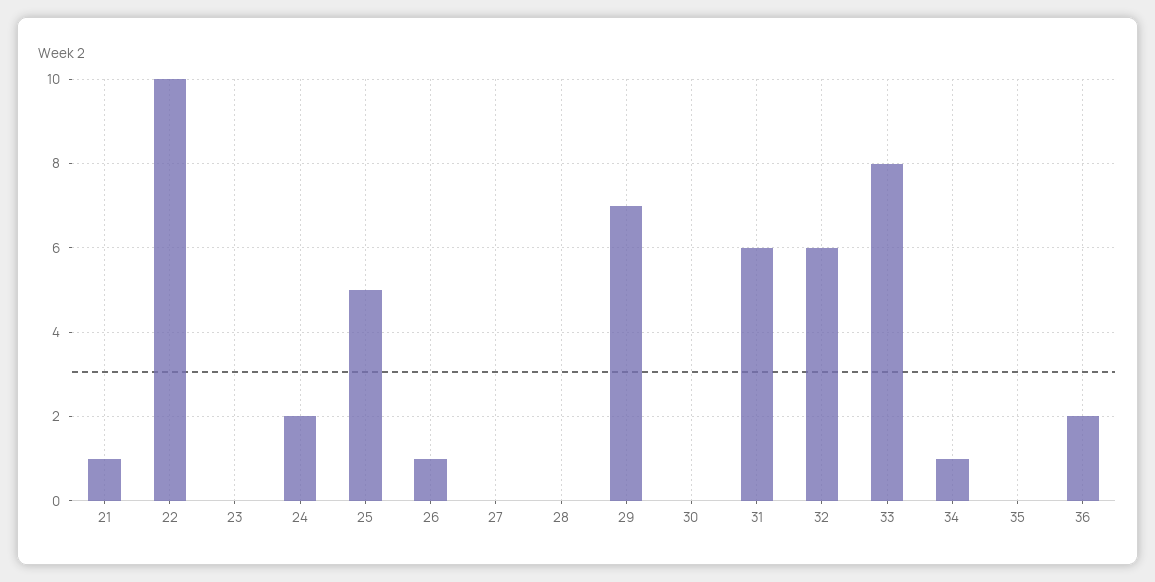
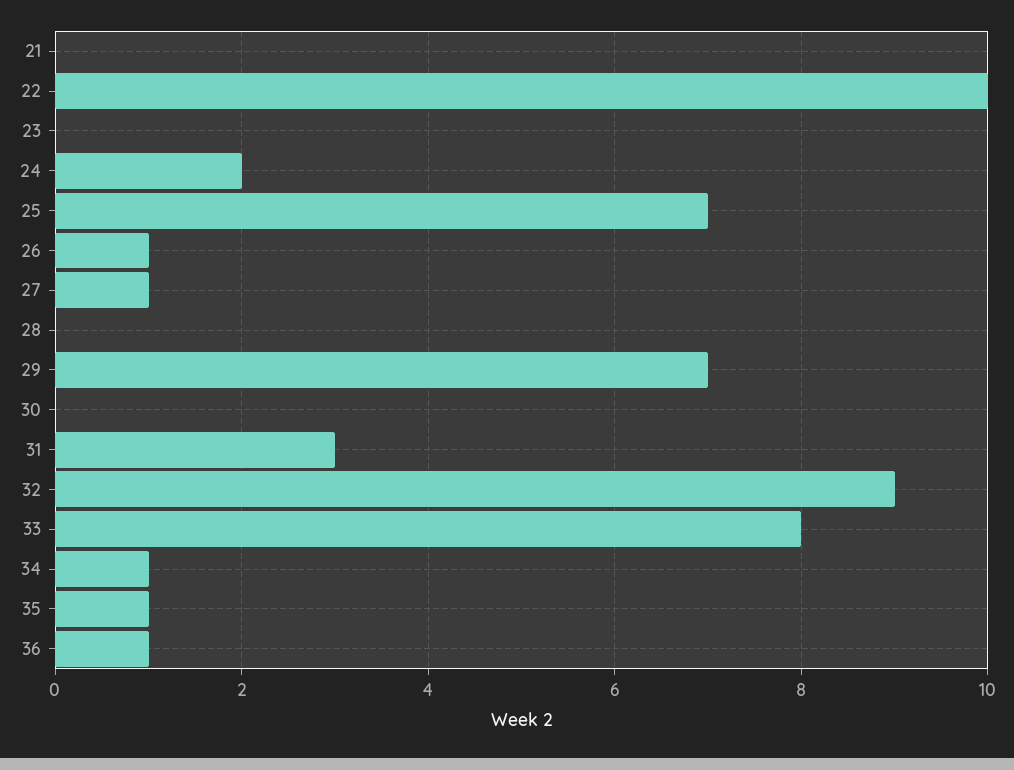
21: 1 -> 0
25: 5 -> 7
27: 0 -> 1
31: 6 -> 3
32: 6 -> 9
35: 0 -> 1
36: 2 -> 1

